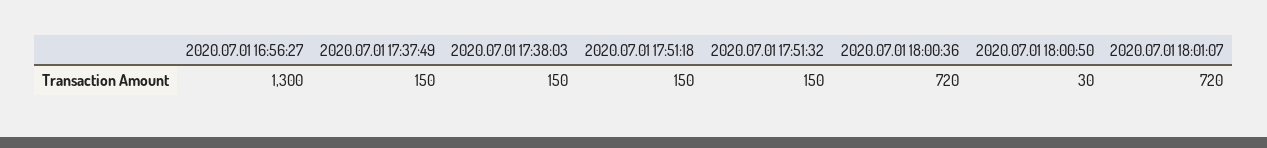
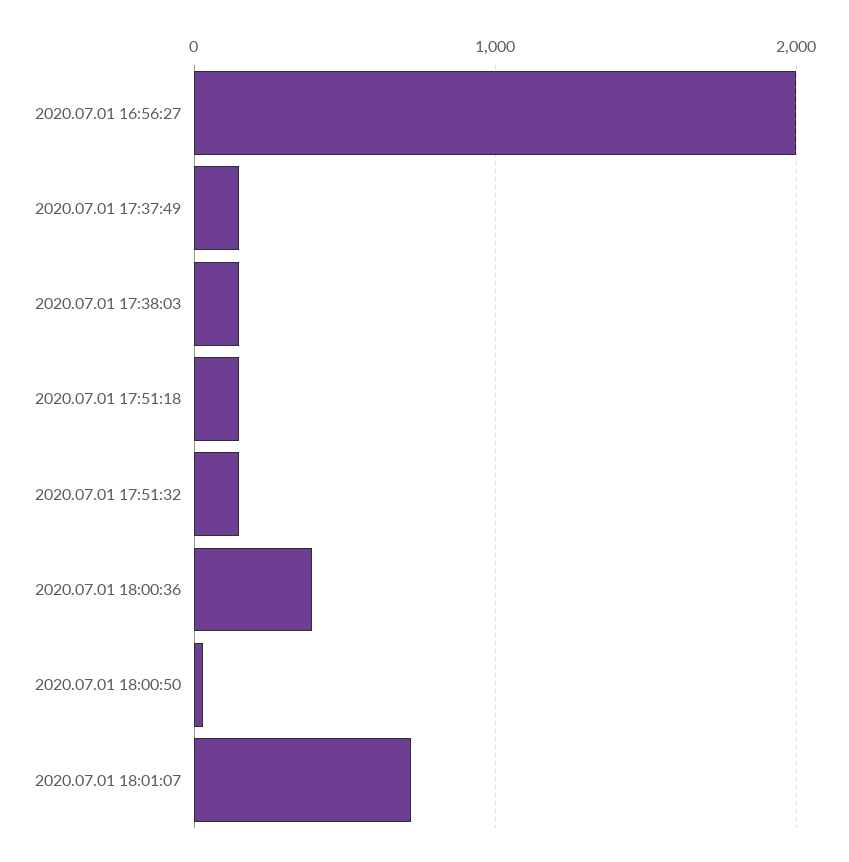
2020.07.01 16:56:27: 1300 -> 2000
2020.07.01 18:00:36: 720 -> 400

